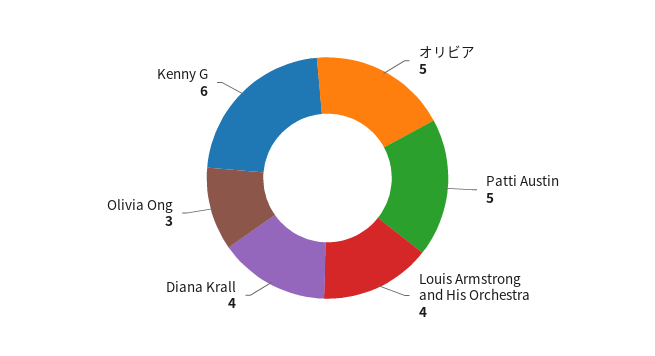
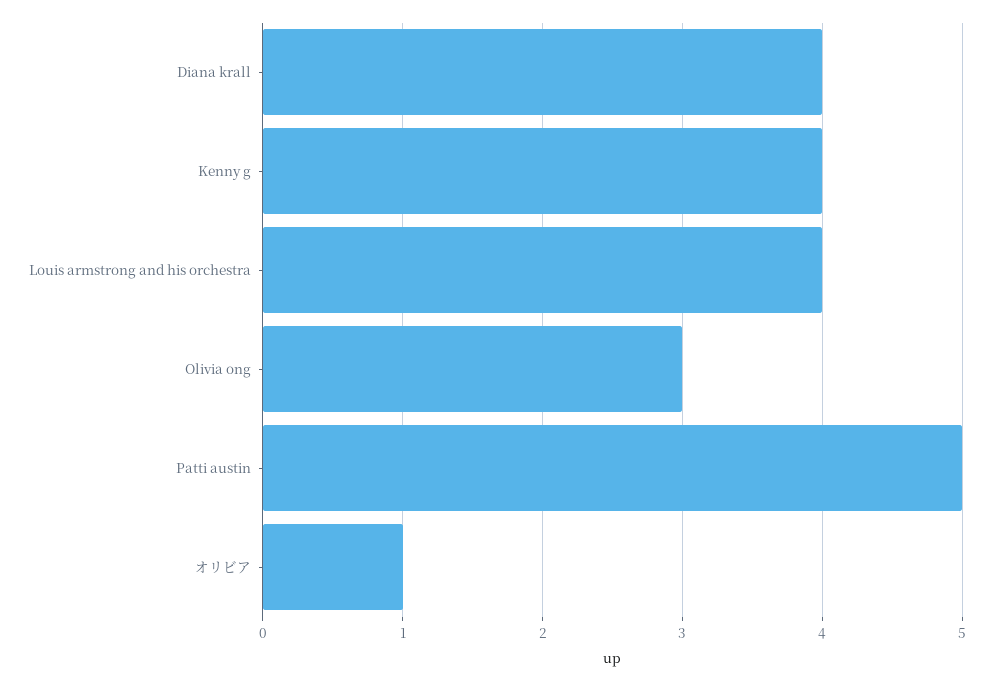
オリビア: 5 -> 1
Kenny G: 6 -> 4

